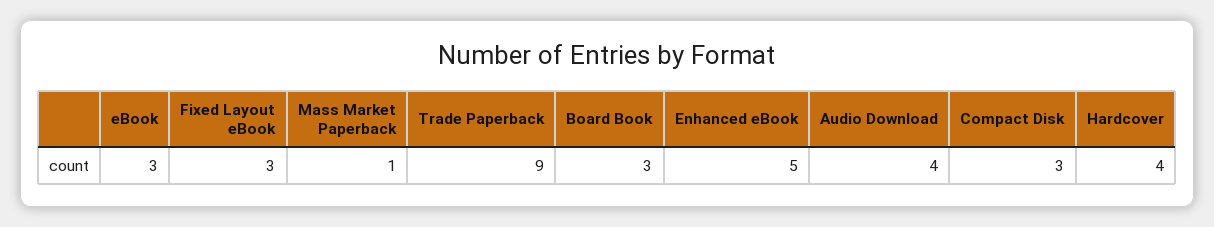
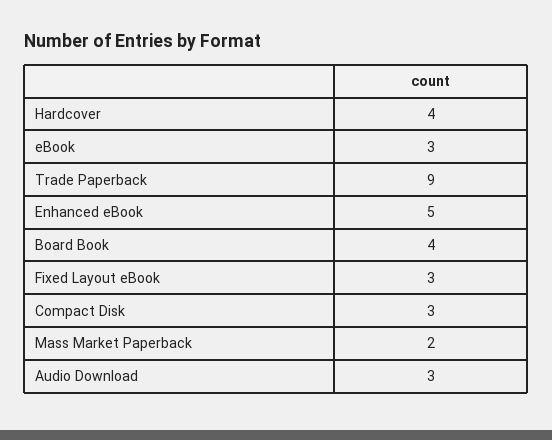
Mass Market Paperback: 1 -> 2
Board Book: 3 -> 4
Audio Download: 4 -> 3

